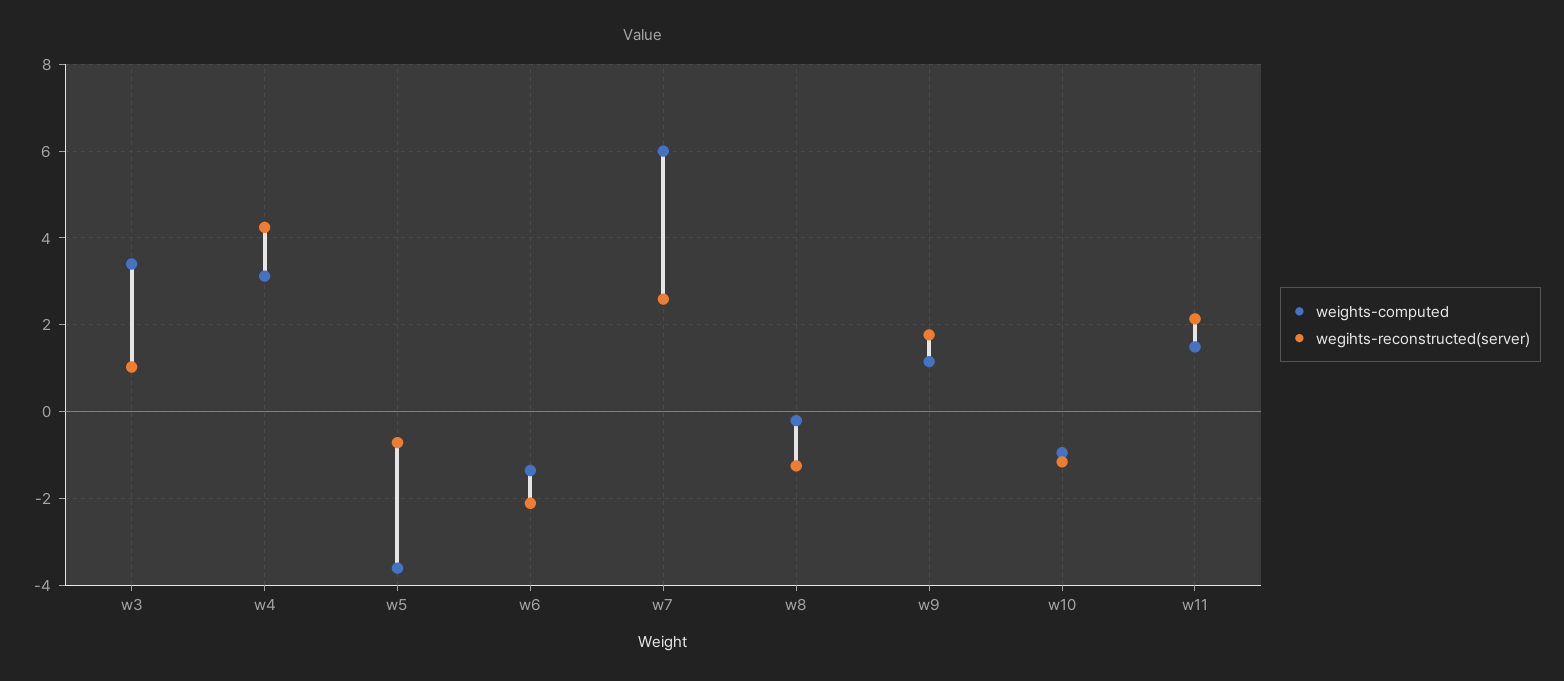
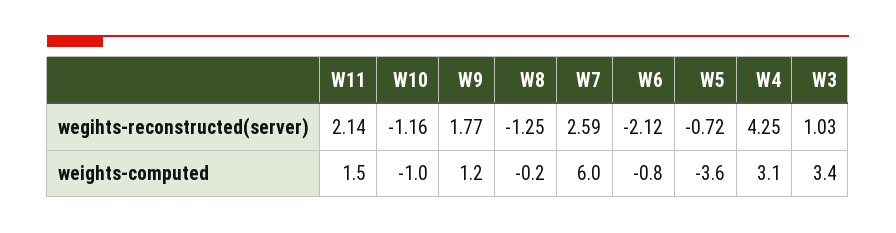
weights-computed, w6: -1.4 -> -0.8

